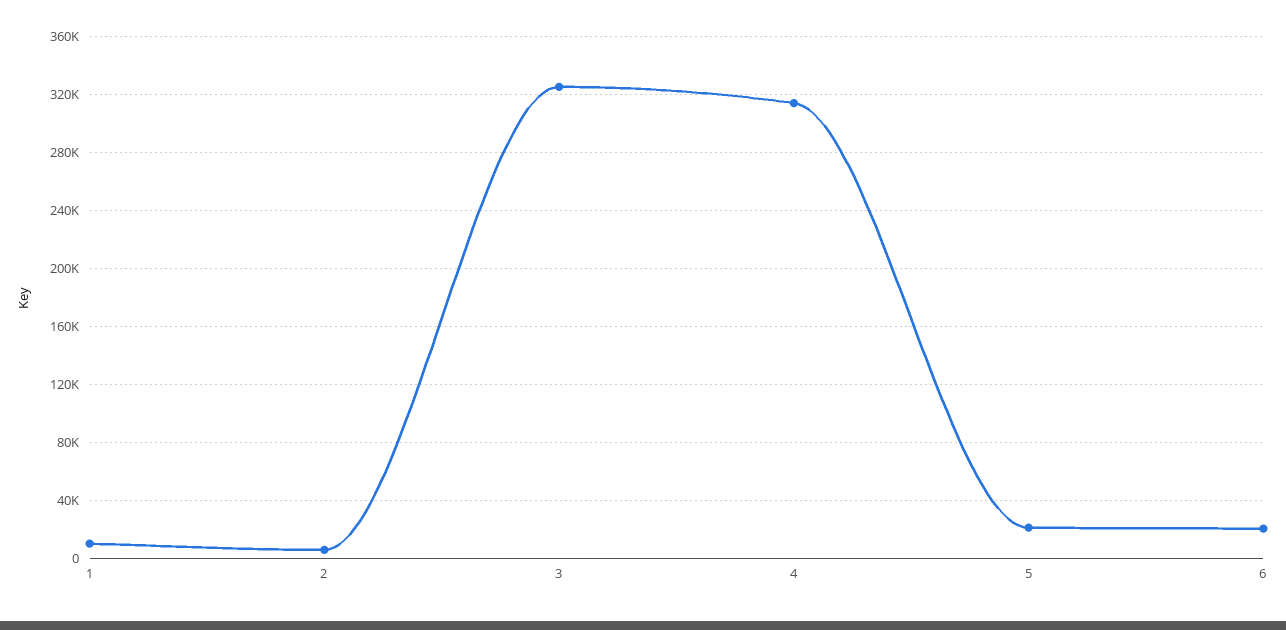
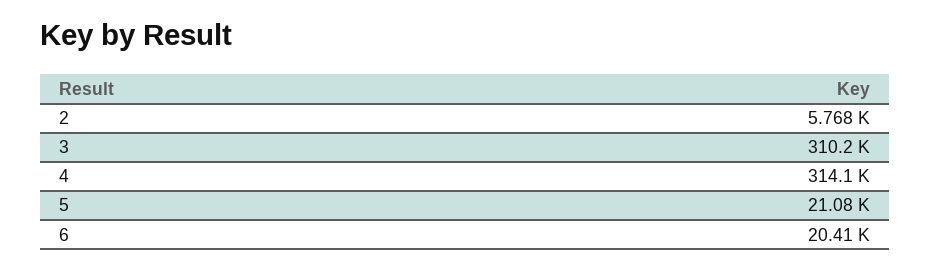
1: 10000 -> none
3: 325000 -> 310200

